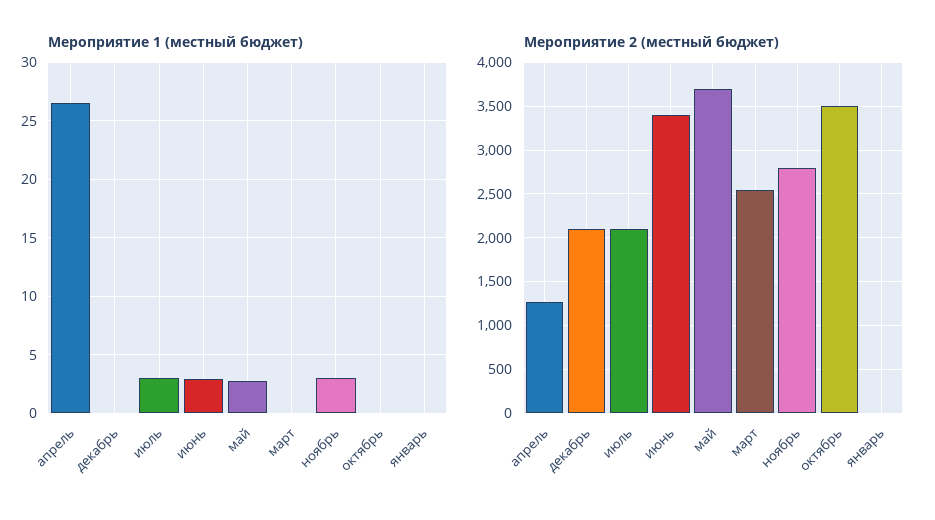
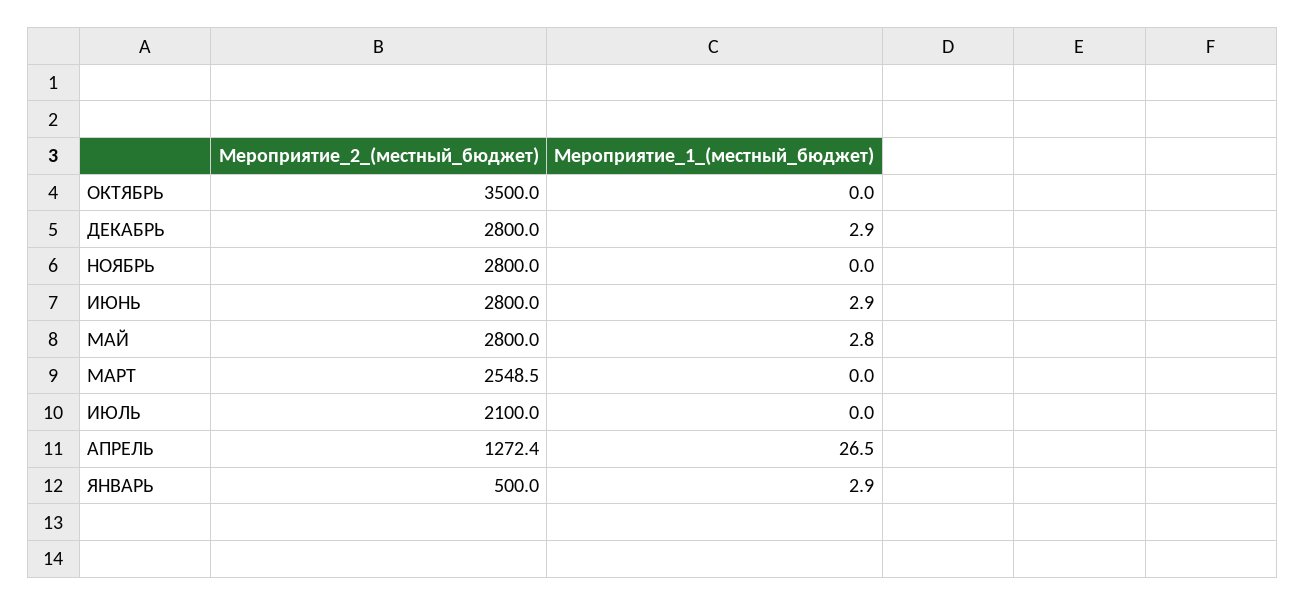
Мероприятие 1 (местный бюджет), декабрь: 0 -> 2.9
Мероприятие 1 (местный бюджет), июль: 3 -> 0
Мероприятие 1 (местный бюджет), ноябрь: 3 -> 0
Мероприятие 1 (местный бюджет), январь: 0 -> 2.9
Мероприятие 2 (местный бюджет), декабрь: 2100 -> 2800
Мероприятие 2 (местный бюджет), июнь: 3400 -> 2800
Мероприятие 2 (местный бюджет), май: 3700 -> 2800
Мероприятие 2 (местный бюджет), январь: 0 -> 500

